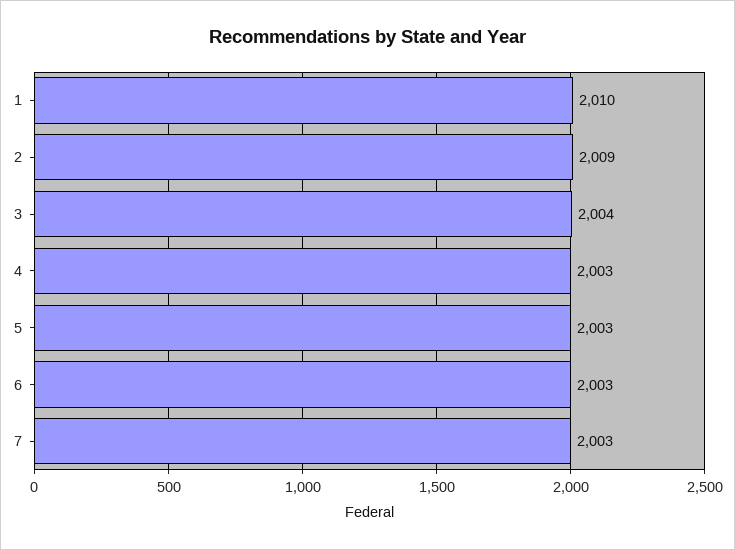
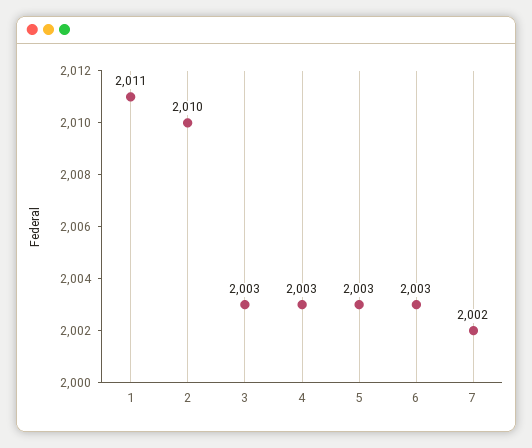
1: 2010 -> 2011
2: 2009 -> 2010
3: 2004 -> 2003
7: 2003 -> 2002

